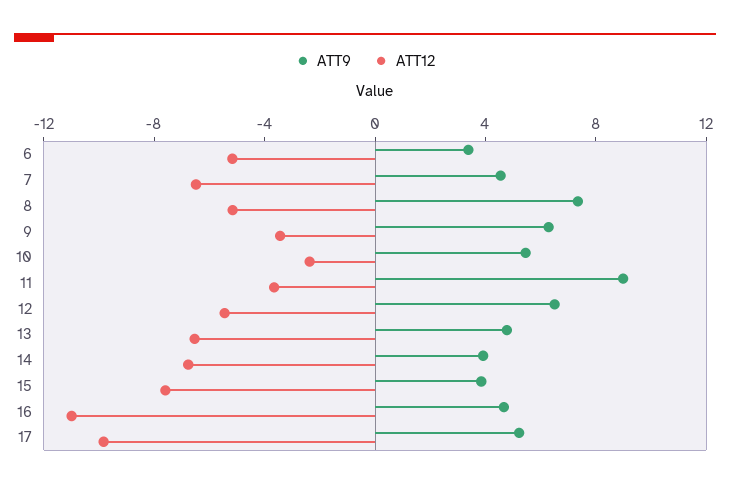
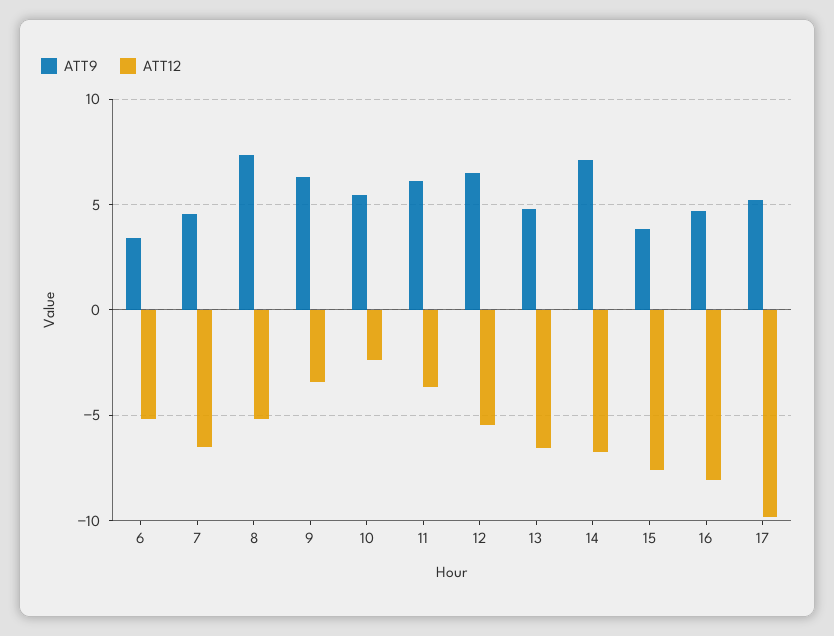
ATT9, 11: 9 -> 6
ATT9, 14: 4 -> 7
ATT12, 16: -11 -> -8

